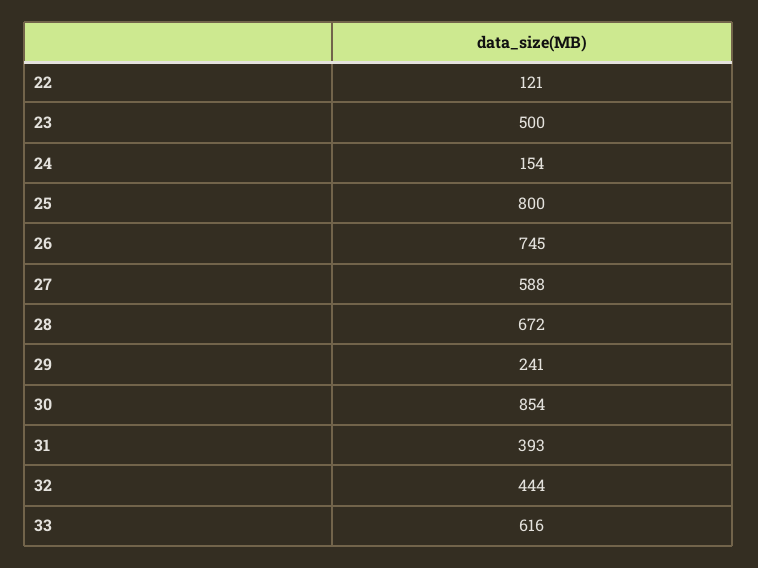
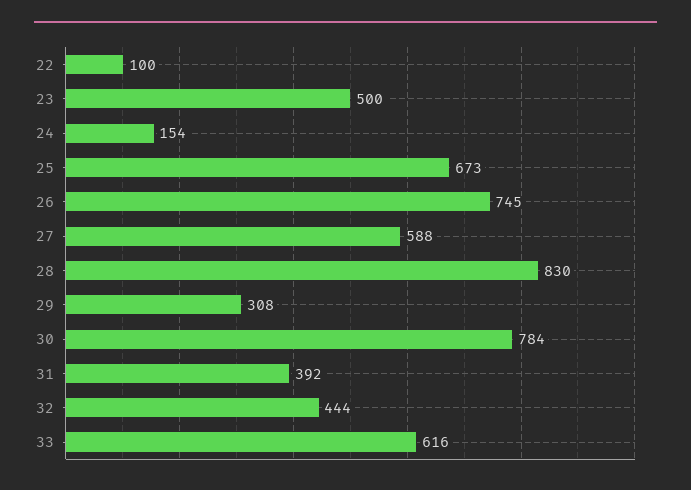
22: 121 -> 100
25: 800 -> 673
28: 672 -> 830
29: 241 -> 308
30: 854 -> 784
31: 393 -> 392

